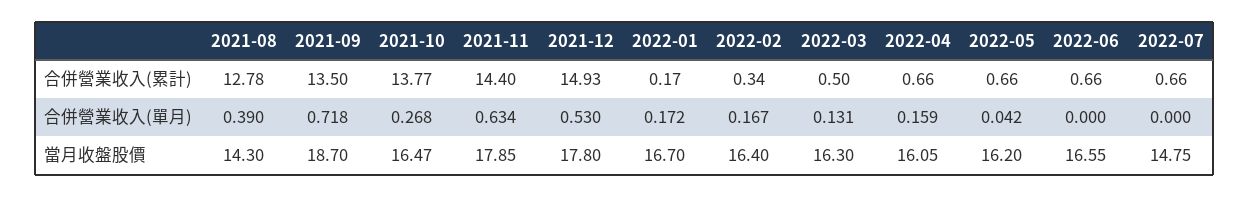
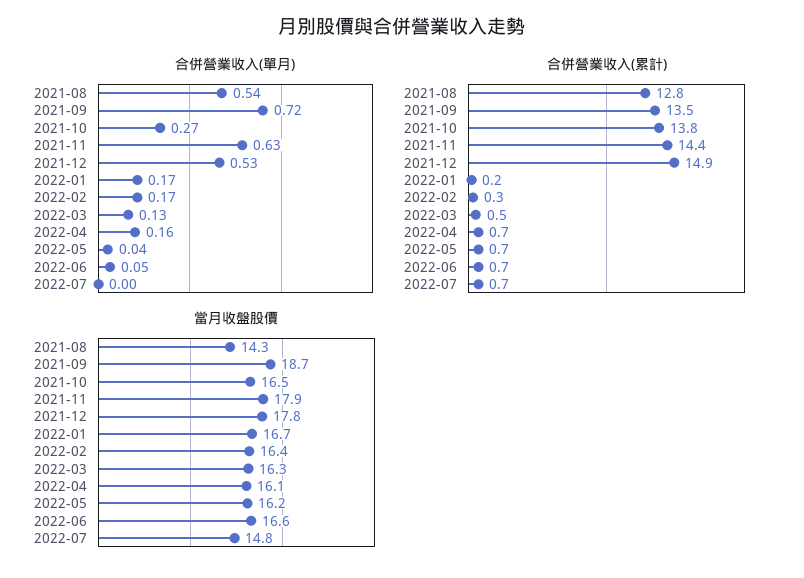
合併營業收入(單月), 2021-08: 0.39 -> 0.54
合併營業收入(單月), 2022-06: 0 -> 0.05

